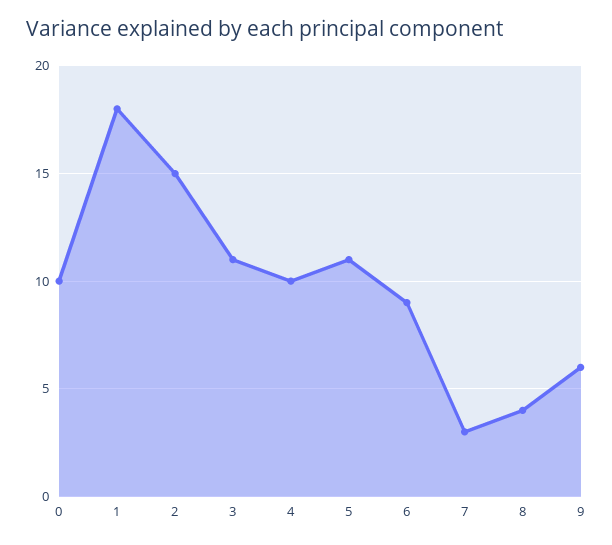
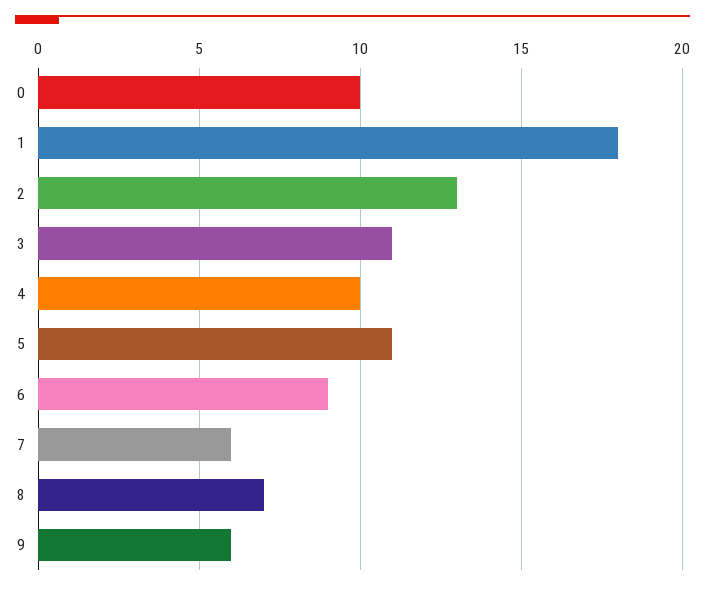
2: 15 -> 13
7: 3 -> 6
8: 4 -> 7

